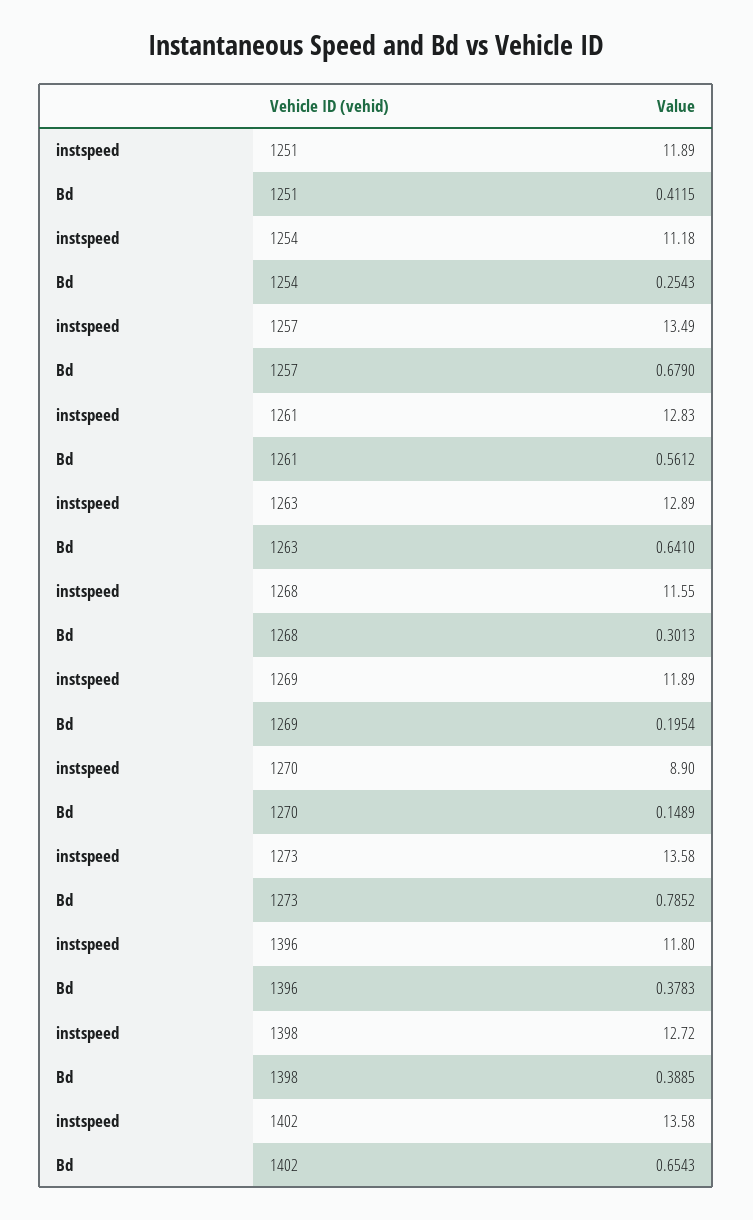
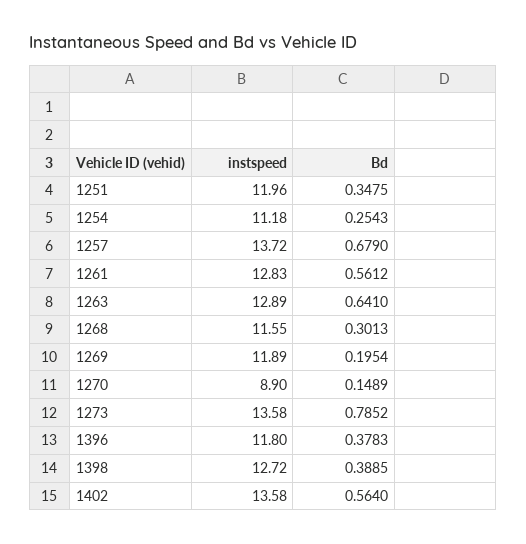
instspeed, 1251: 11.89 -> 11.96
Bd, 1251: 0.4115 -> 0.3475
instspeed, 1257: 13.49 -> 13.72
Bd, 1402: 0.6543 -> 0.564

